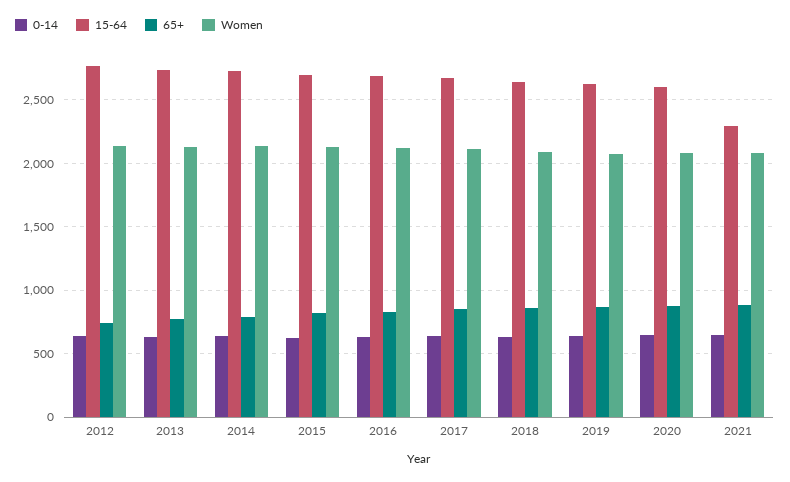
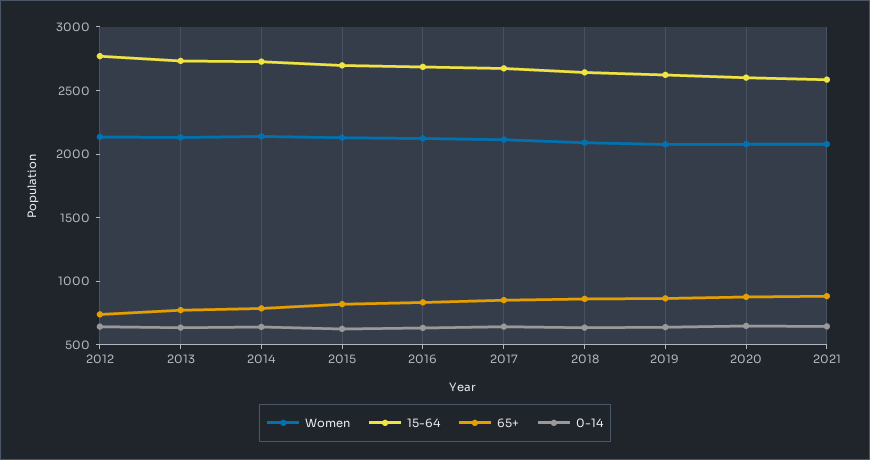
15-64, 2021: 2300 -> 2600

